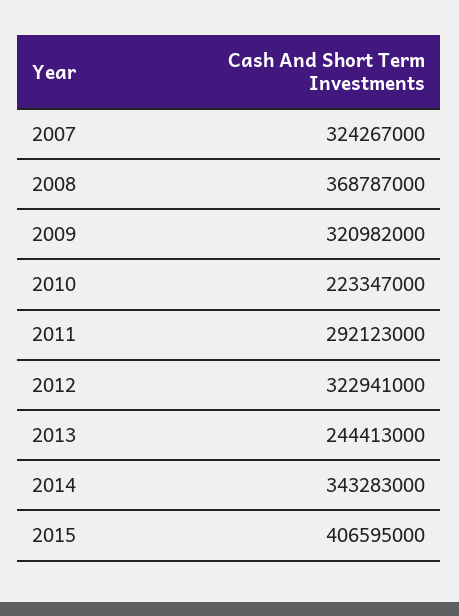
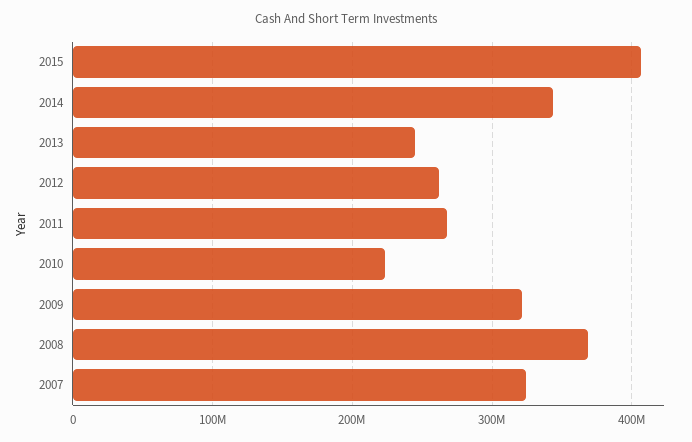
2011: 292123000 -> 270000000
2012: 322941000 -> 260000000

